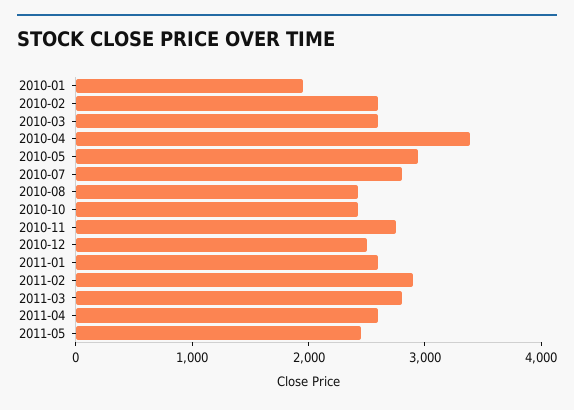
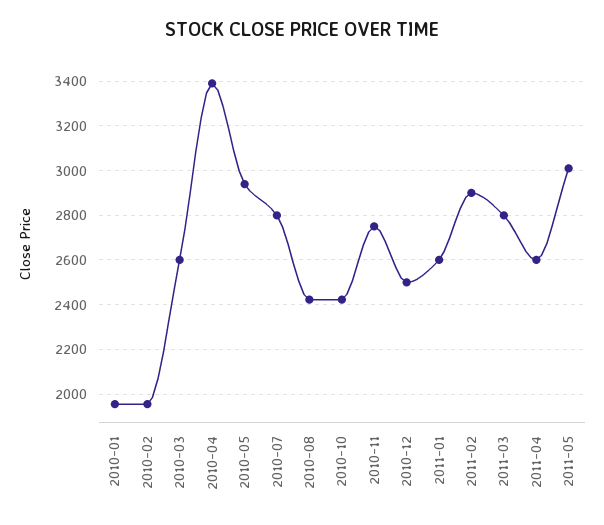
2010-02: 2600 -> 1950
2011-05: 2400 -> 3000

